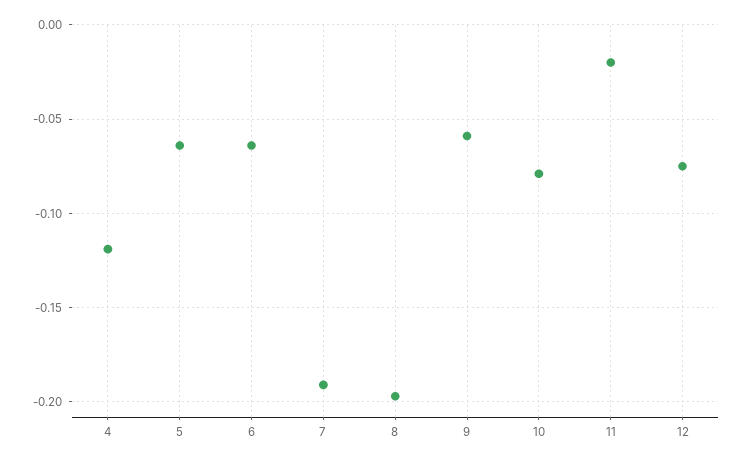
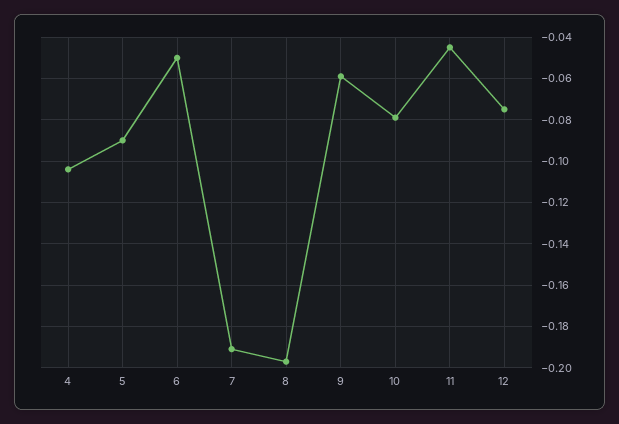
4: -0.12 -> -0.105
5: -0.065 -> -0.09
6: -0.065 -> -0.05
11: -0.02 -> -0.045

